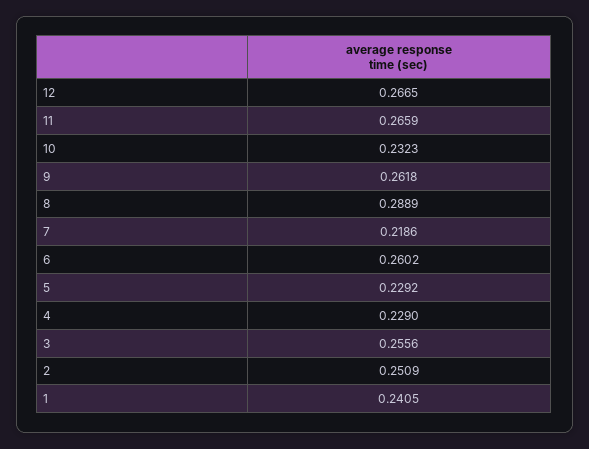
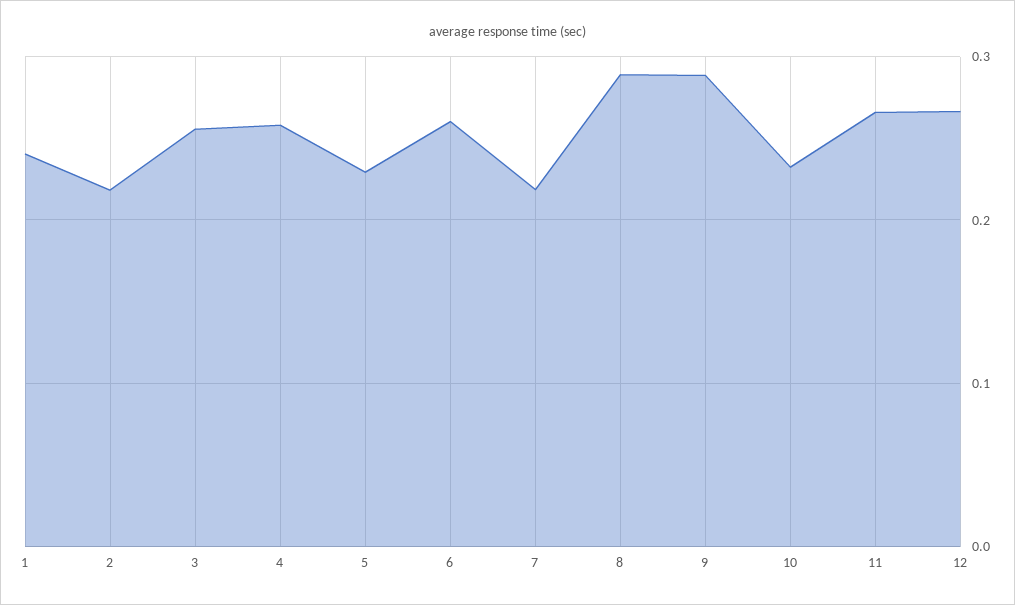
9: 0.2618 -> 0.29
4: 0.229 -> 0.26
2: 0.2509 -> 0.22

